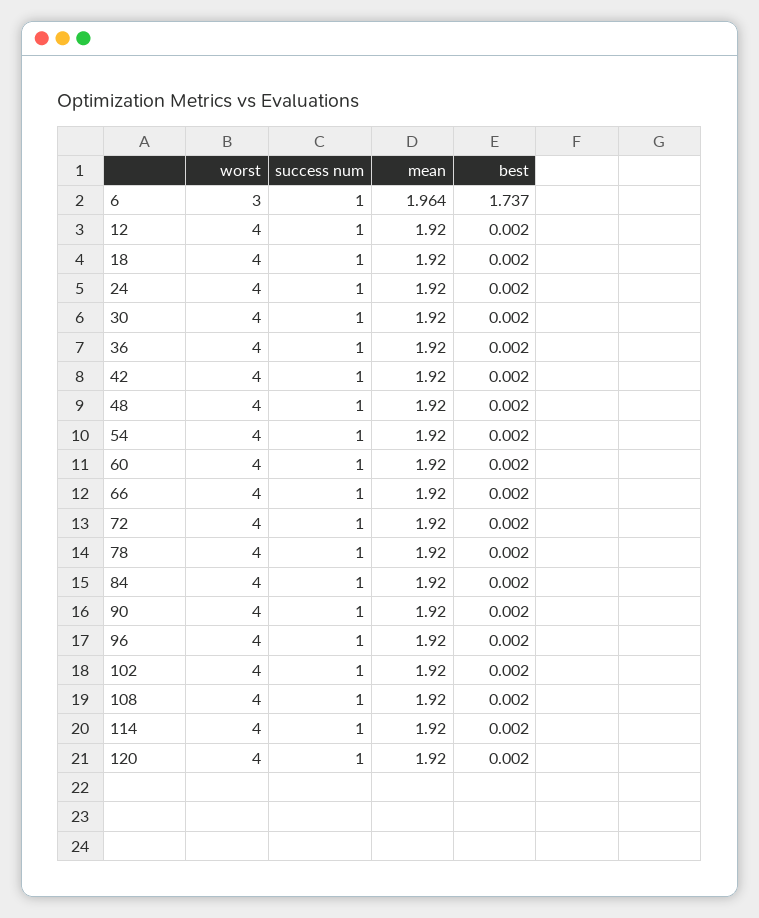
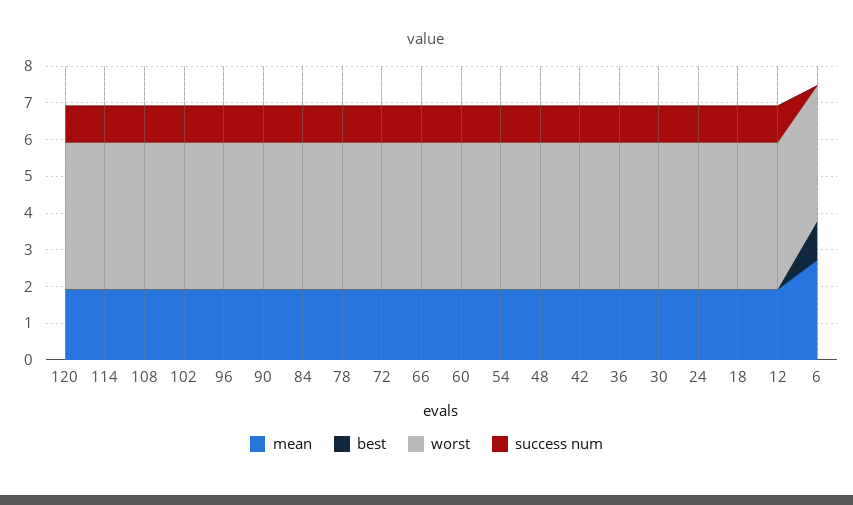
worst, 6: 3 -> 3.75
success num, 6: 1 -> 0
mean, 6: 1.964 -> 2.75
best, 6: 1.737 -> 1

